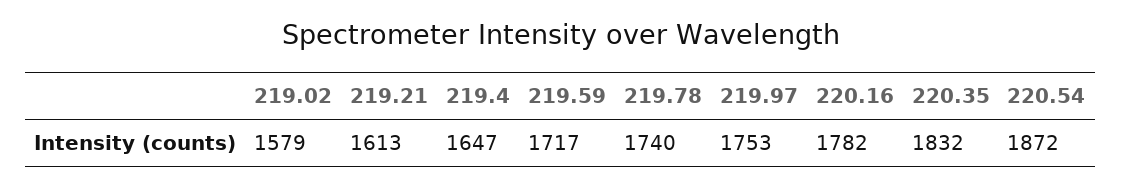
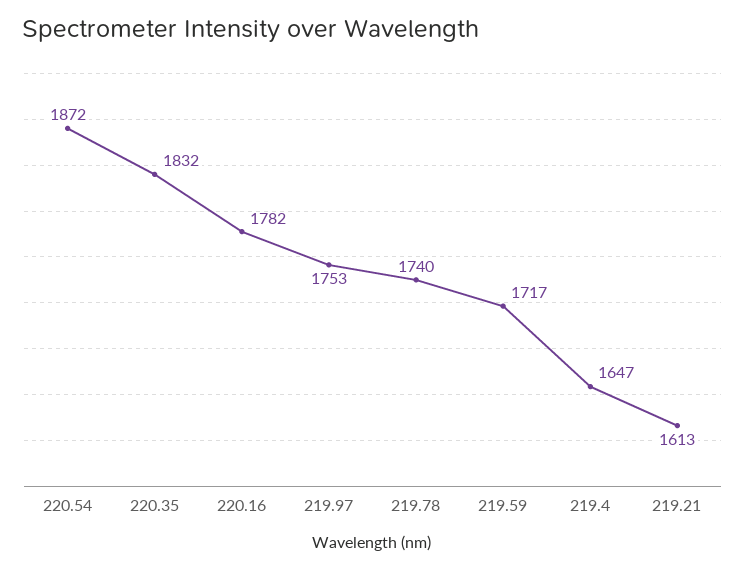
219.02: 1579 -> none

